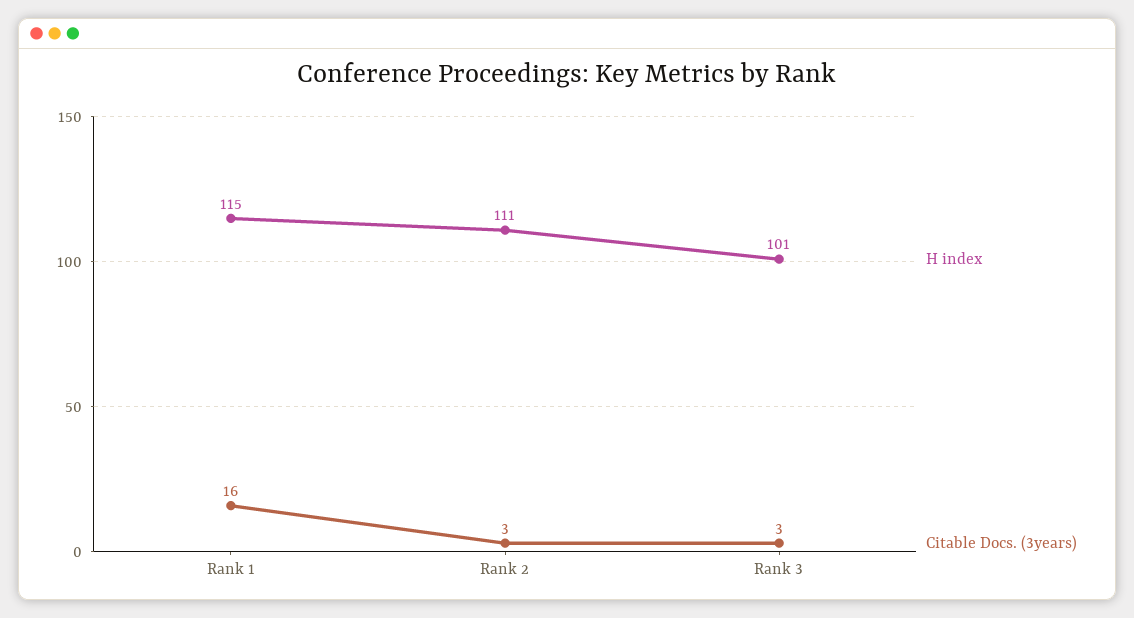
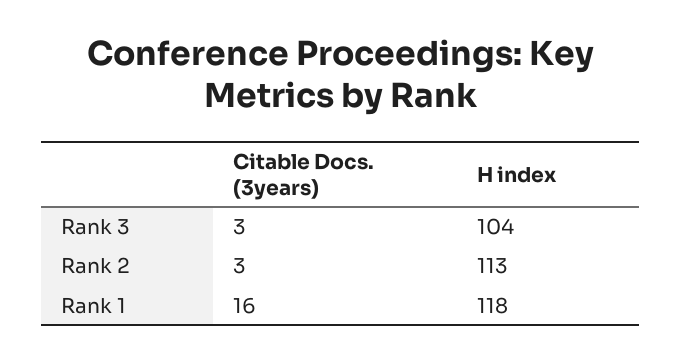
H index, Rank 1: 115 -> 118
H index, Rank 2: 111 -> 113
H index, Rank 3: 101 -> 104

